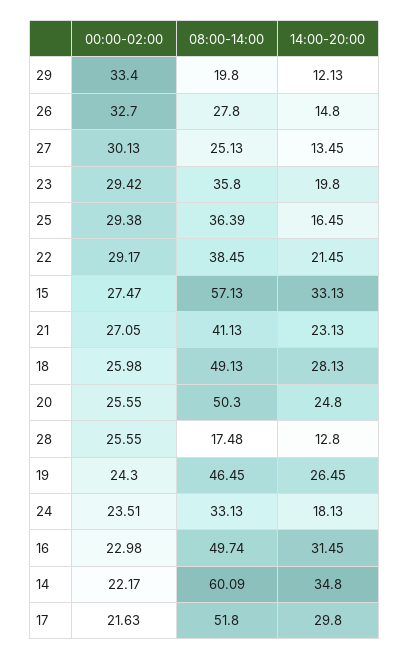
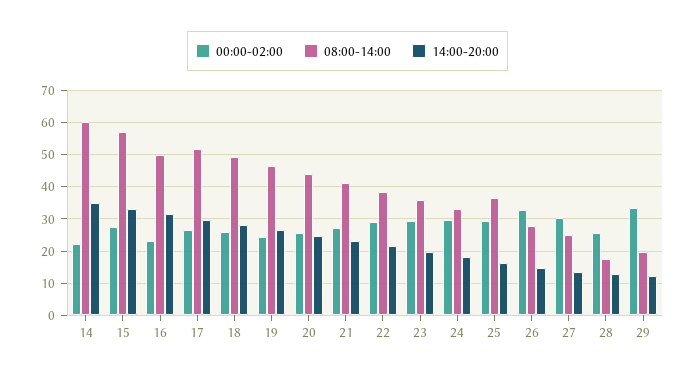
08:00-14:00, 20: 50.3 -> 44
00:00-02:00, 24: 23.51 -> 30
00:00-02:00, 17: 21.63 -> 26

